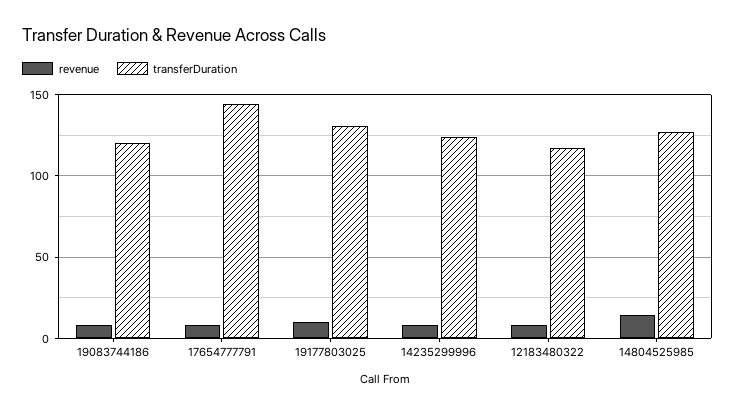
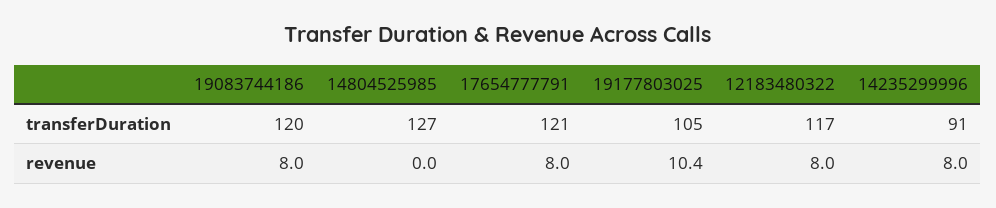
transferDuration, 17654777791: 145 -> 121
transferDuration, 19177803025: 130 -> 105
transferDuration, 14235299996: 125 -> 91
revenue, 14804525985: 15 -> 0

